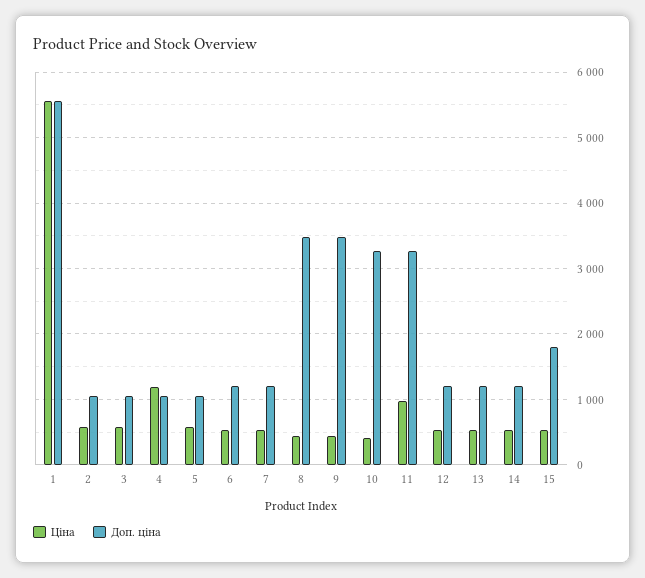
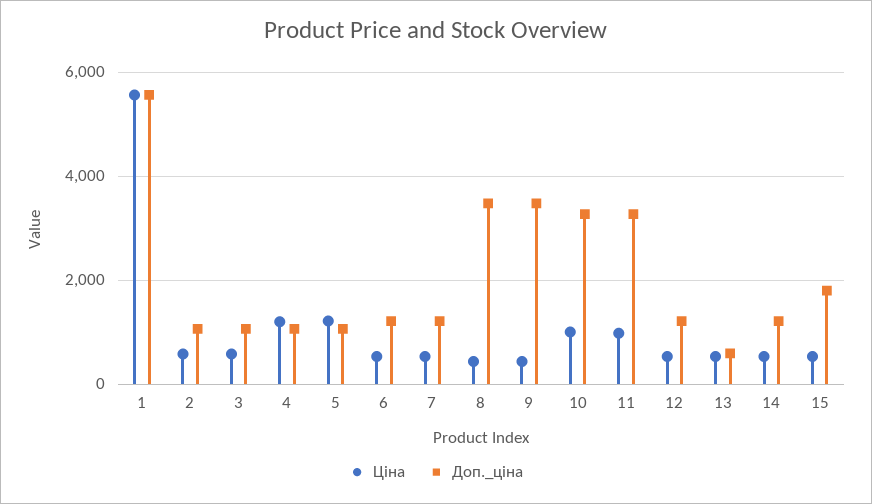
Ціна, 5: 600 -> 1200
Ціна, 10: 400 -> 1000
Доп. ціна, 13: 1200 -> 600

